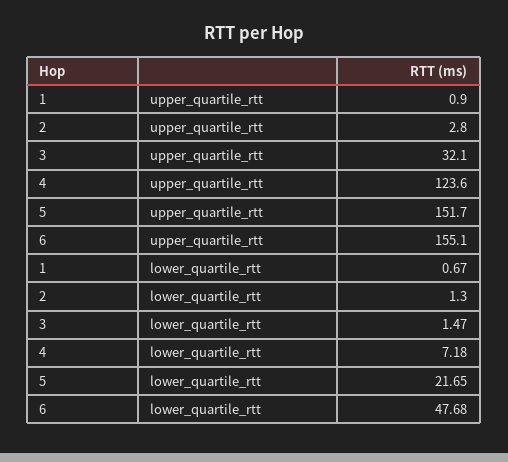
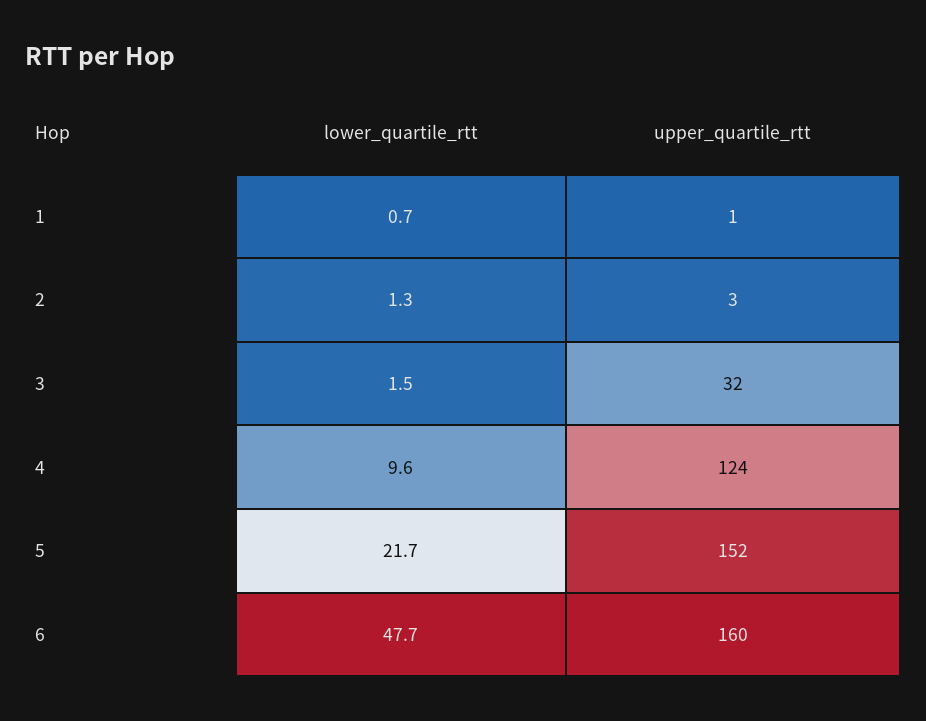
6, upper_quartile_rtt: 155.1 -> 160
4, lower_quartile_rtt: 7.18 -> 9.6

